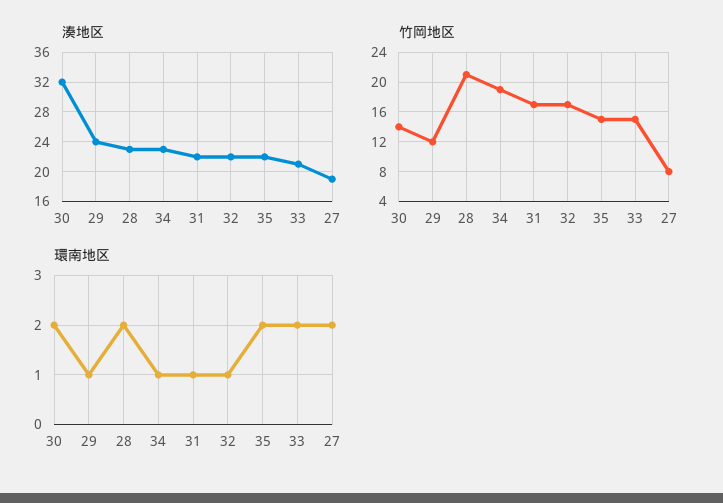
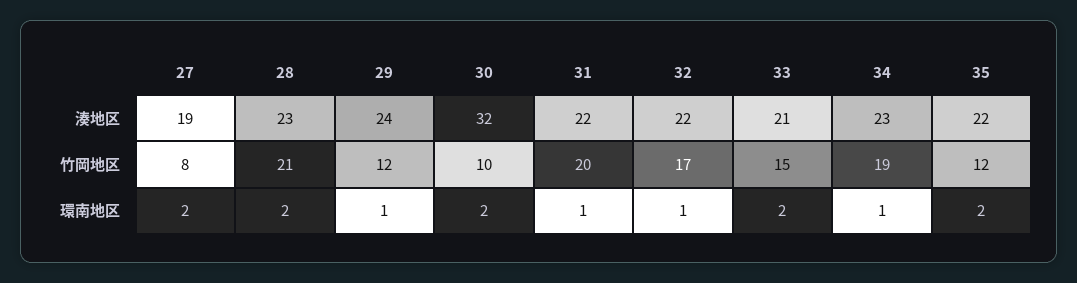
竹岡地区, 30: 14 -> 10
竹岡地区, 31: 17 -> 20
竹岡地区, 35: 15 -> 12

